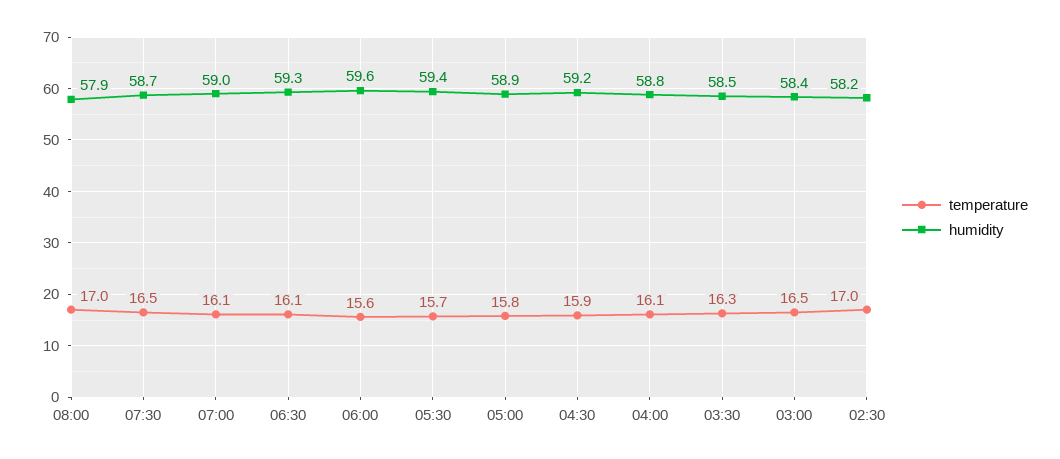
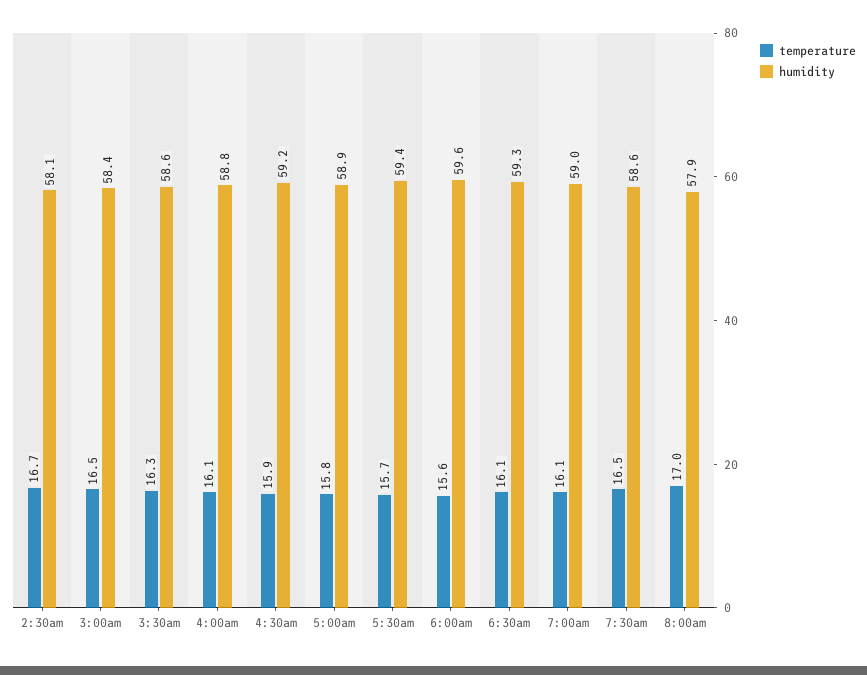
humidity, 07:30: 58.7 -> 58.6
humidity, 03:30: 58.5 -> 58.6
temperature, 02:30: 17 -> 16.7
humidity, 02:30: 58.2 -> 58.1

